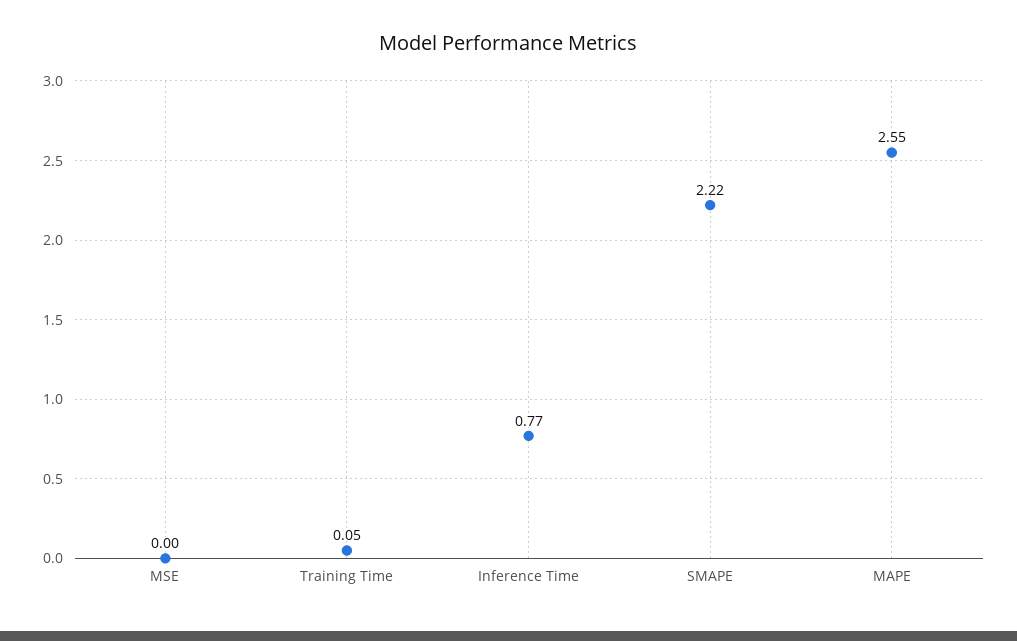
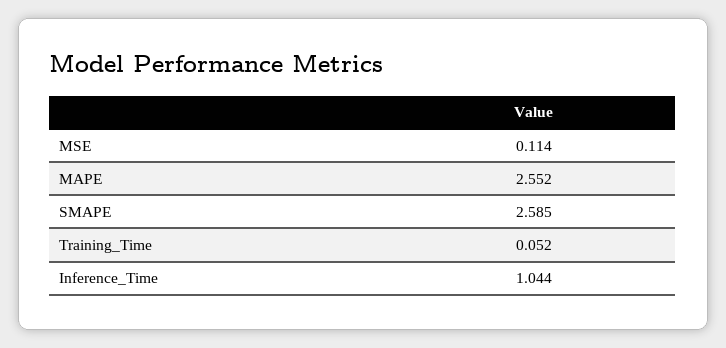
MSE: 0 -> 0.114
Inference Time: 0.77 -> 1.044
SMAPE: 2.22 -> 2.585

